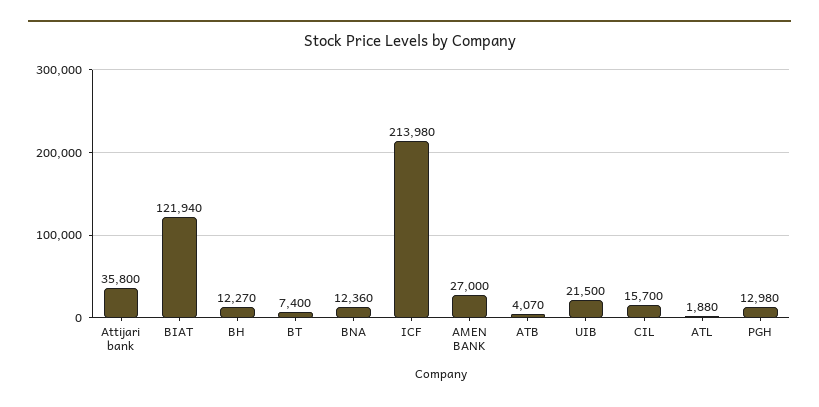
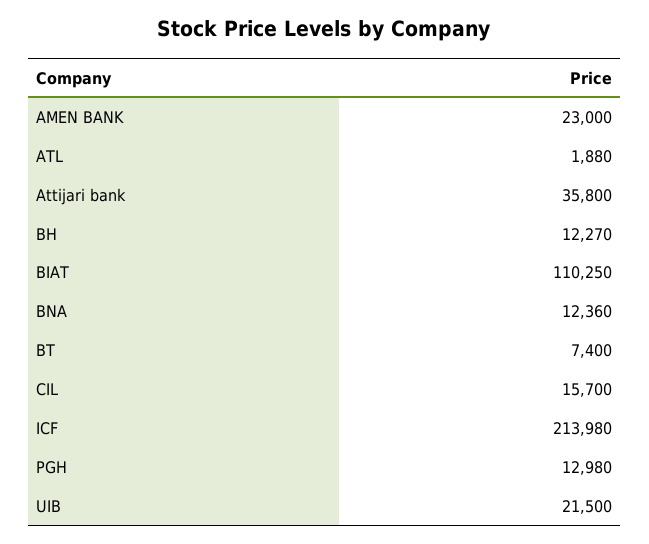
BIAT: 121940 -> 110250
AMEN BANK: 27000 -> 23000
ATB: 4070 -> none

